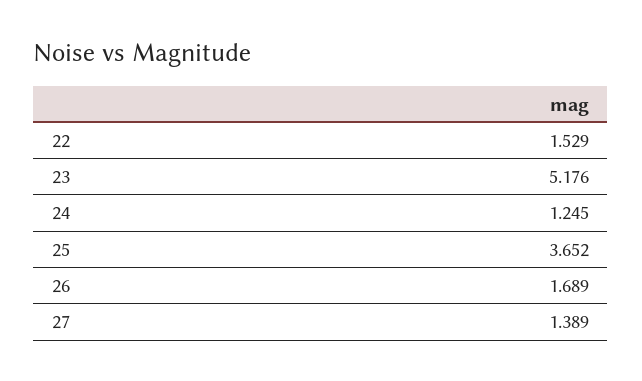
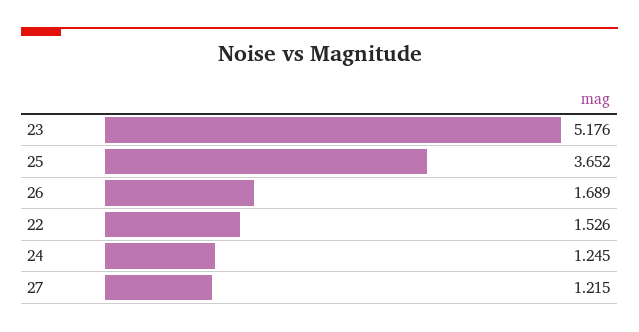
22: 1.529 -> 1.526
27: 1.389 -> 1.215

